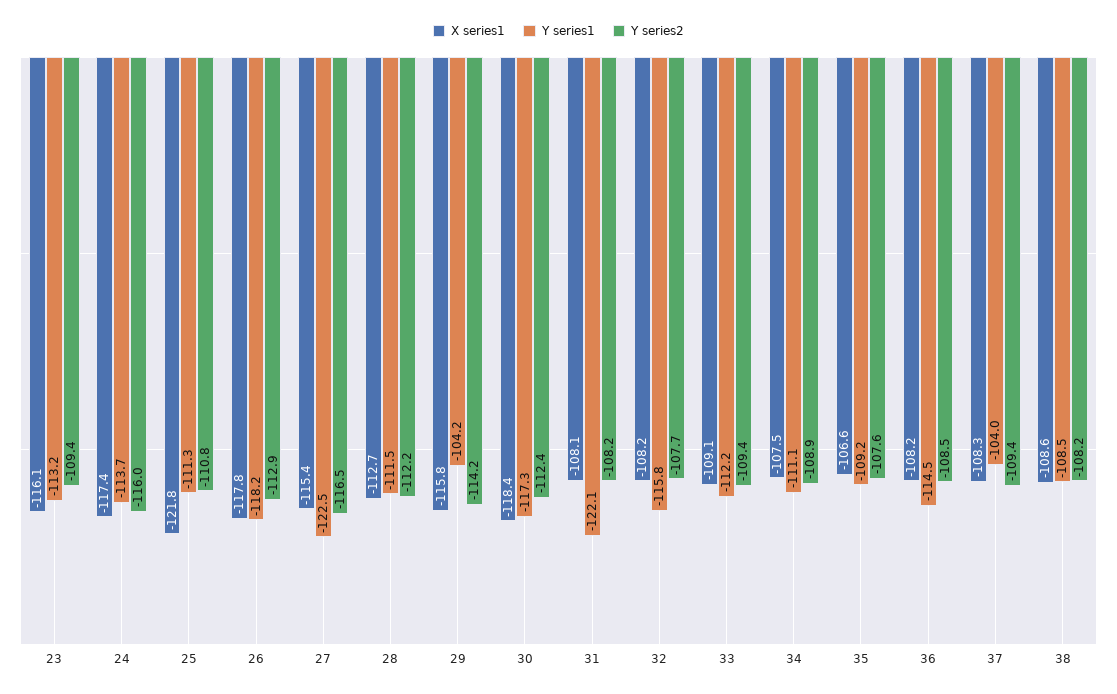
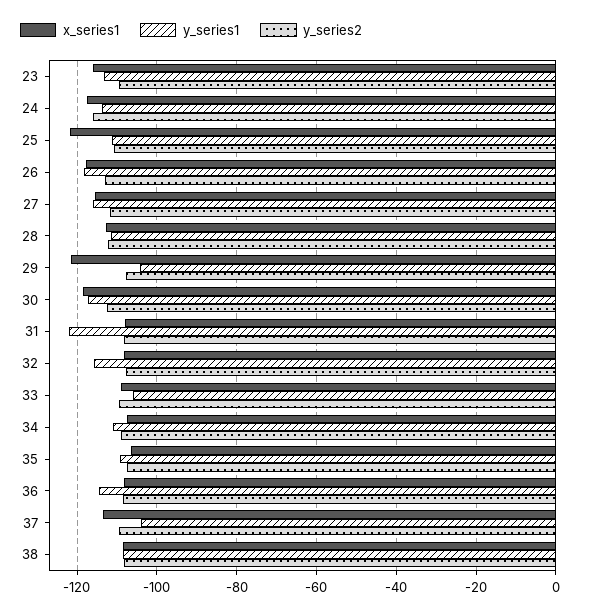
Y series1, 27: -122.5 -> -116
Y series2, 27: -116.5 -> -112
X series1, 29: -115.8 -> -122
Y series2, 29: -114.2 -> -108
Y series1, 33: -112.2 -> -106
X series1, 37: -108.3 -> -114

